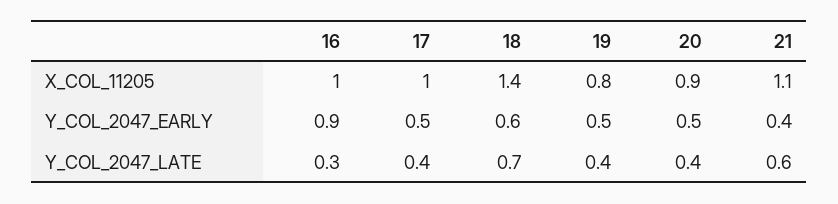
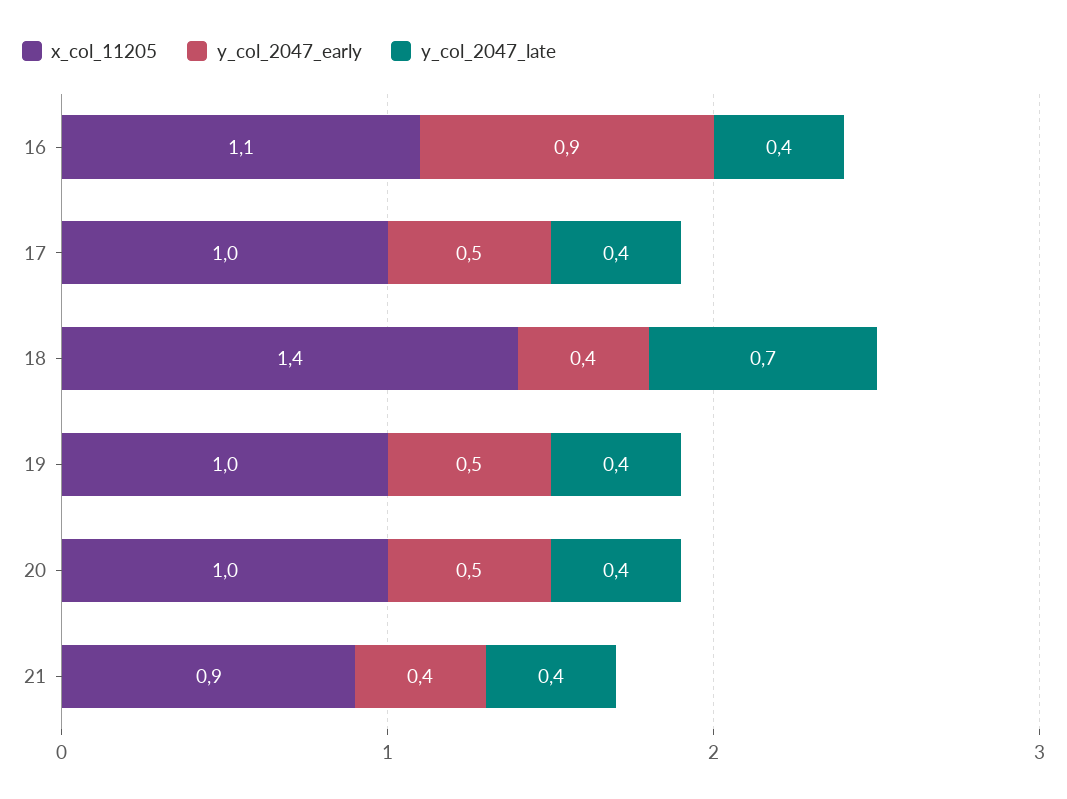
X_COL_11205, 16: 1 -> 1.1
X_COL_11205, 19: 0.8 -> 1
X_COL_11205, 20: 0.9 -> 1
X_COL_11205, 21: 1.1 -> 0.9
Y_COL_2047_EARLY, 18: 0.6 -> 0.4
Y_COL_2047_LATE, 16: 0.3 -> 0.4
Y_COL_2047_LATE, 21: 0.6 -> 0.4

